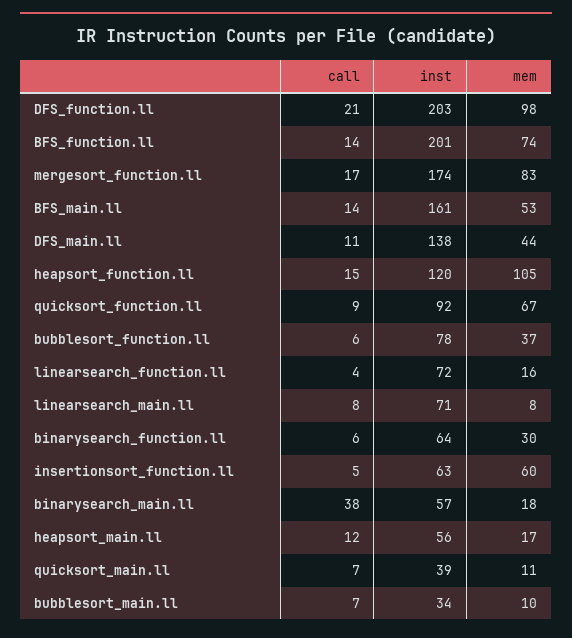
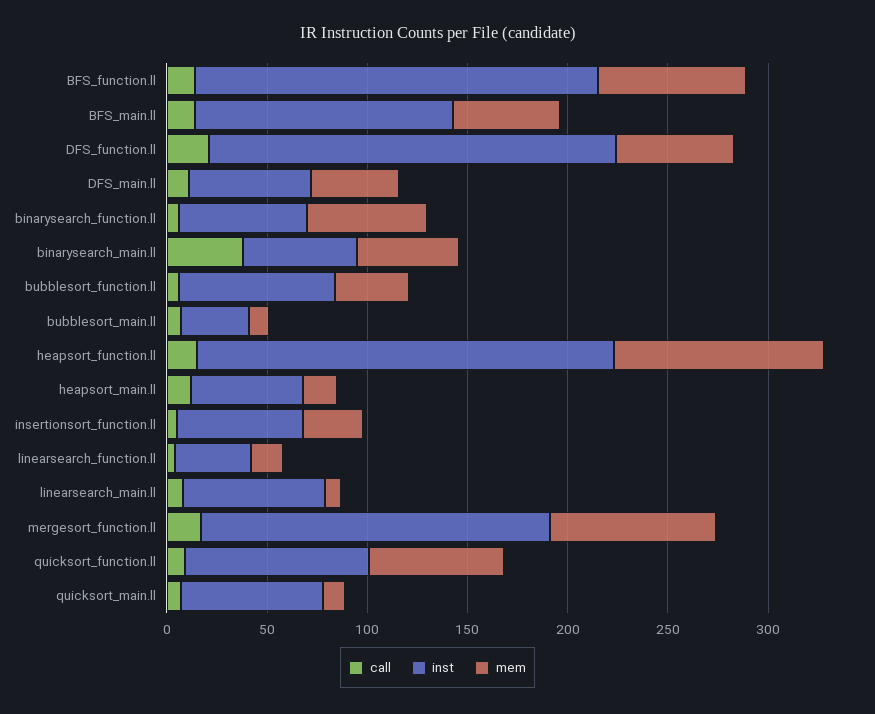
mem, DFS_function.ll: 98 -> 60
inst, BFS_main.ll: 161 -> 130
inst, DFS_main.ll: 138 -> 60
inst, heapsort_function.ll: 120 -> 210
inst, linearsearch_function.ll: 72 -> 40
mem, binarysearch_function.ll: 30 -> 60
mem, insertionsort_function.ll: 60 -> 30
mem, binarysearch_main.ll: 18 -> 50
inst, quicksort_main.ll: 39 -> 70

